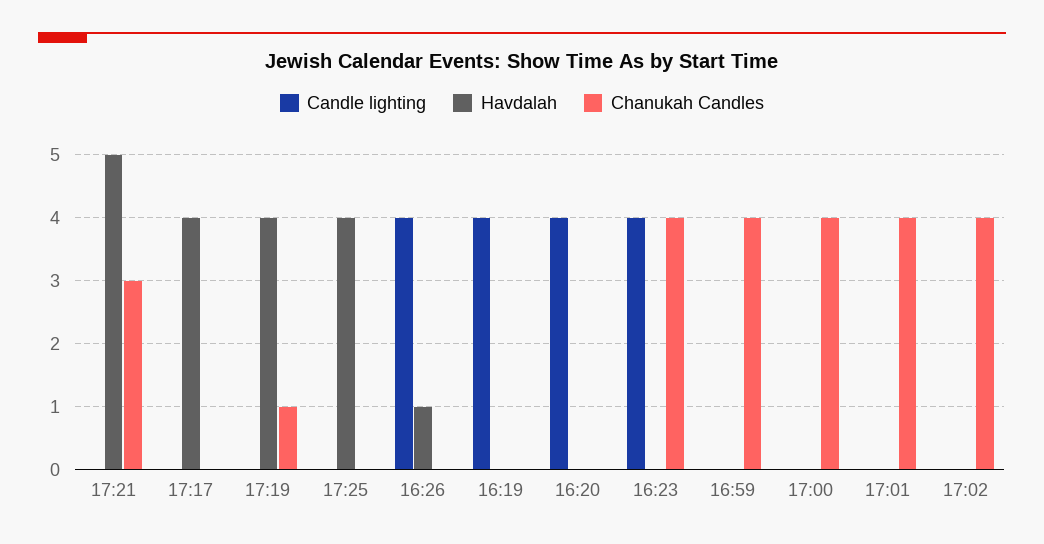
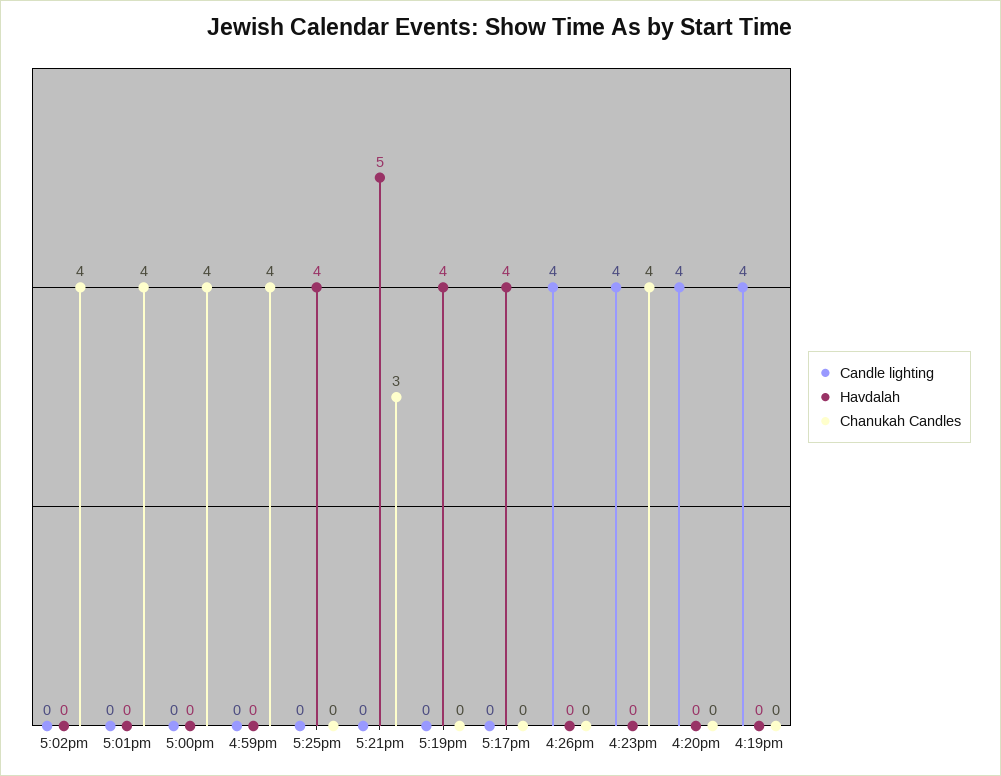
Chanukah Candles, 17:19: 1 -> 0
Havdalah, 16:26: 1 -> 0

